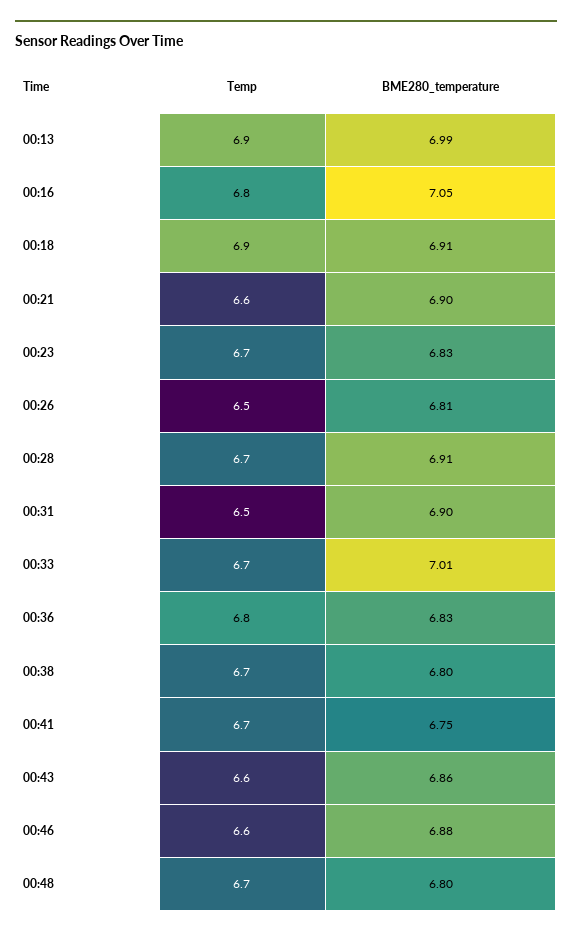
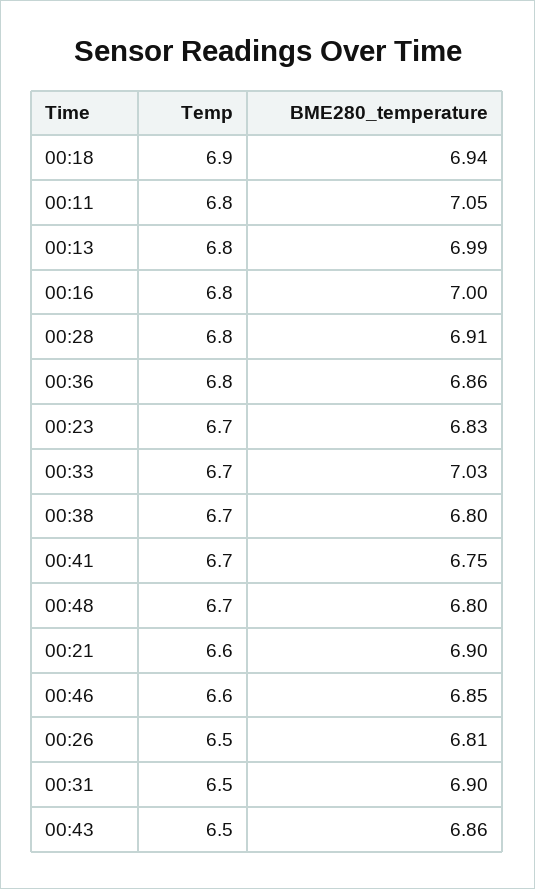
Temp, 00:13: 6.9 -> 6.8
BME280_temperature, 00:16: 7.05 -> 7
BME280_temperature, 00:18: 6.91 -> 6.94
Temp, 00:28: 6.7 -> 6.8
BME280_temperature, 00:33: 7.01 -> 7.03
BME280_temperature, 00:36: 6.83 -> 6.86
Temp, 00:43: 6.6 -> 6.5
BME280_temperature, 00:46: 6.88 -> 6.85
Temp, 00:11: none -> 6.8
BME280_temperature, 00:11: none -> 7.05

